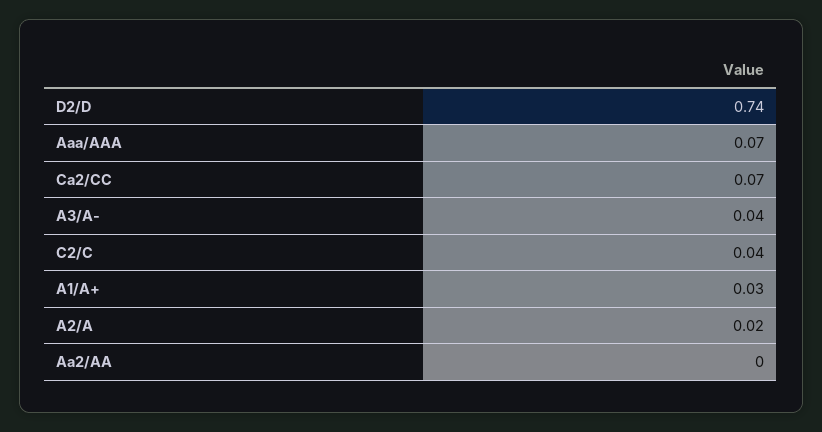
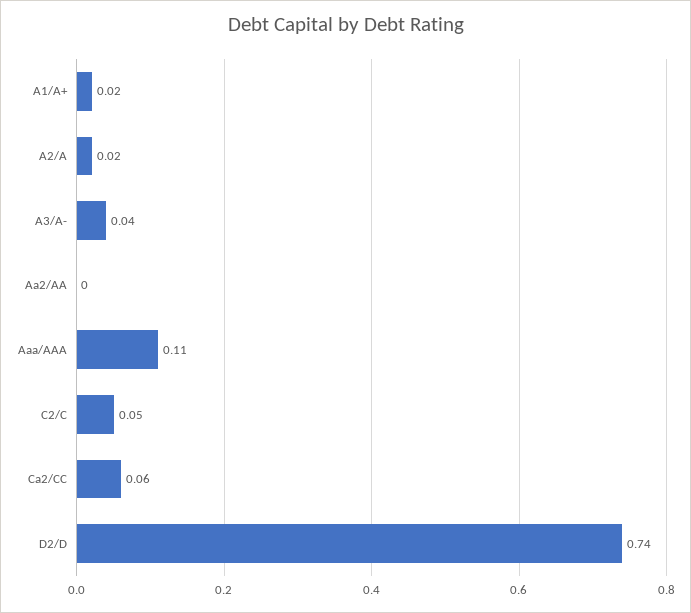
Aaa/AAA: 0.07 -> 0.11
Ca2/CC: 0.07 -> 0.06
C2/C: 0.04 -> 0.05
A1/A+: 0.03 -> 0.02

